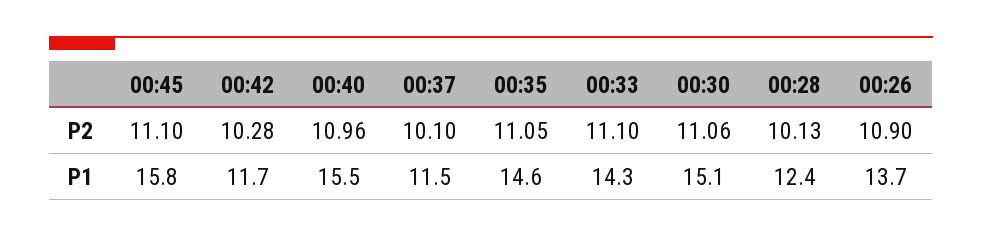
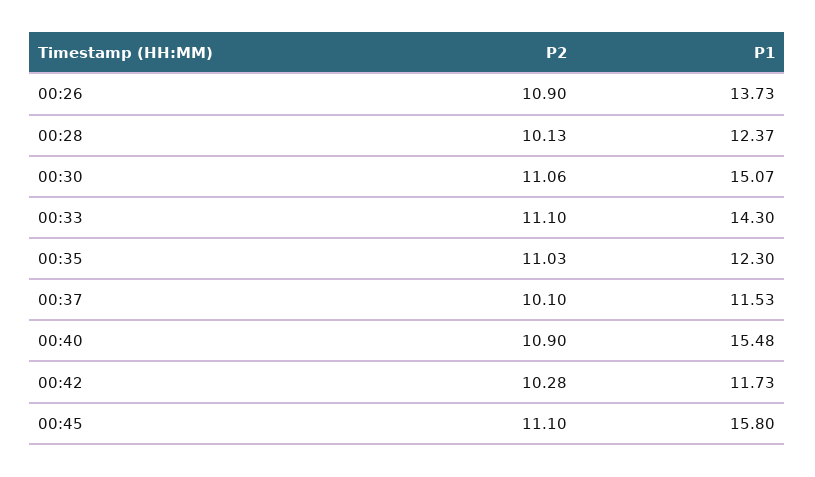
00:40, P2: 10.96 -> 10.9
00:35, P2: 11.05 -> 11.03
00:35, P1: 14.6 -> 12.3

